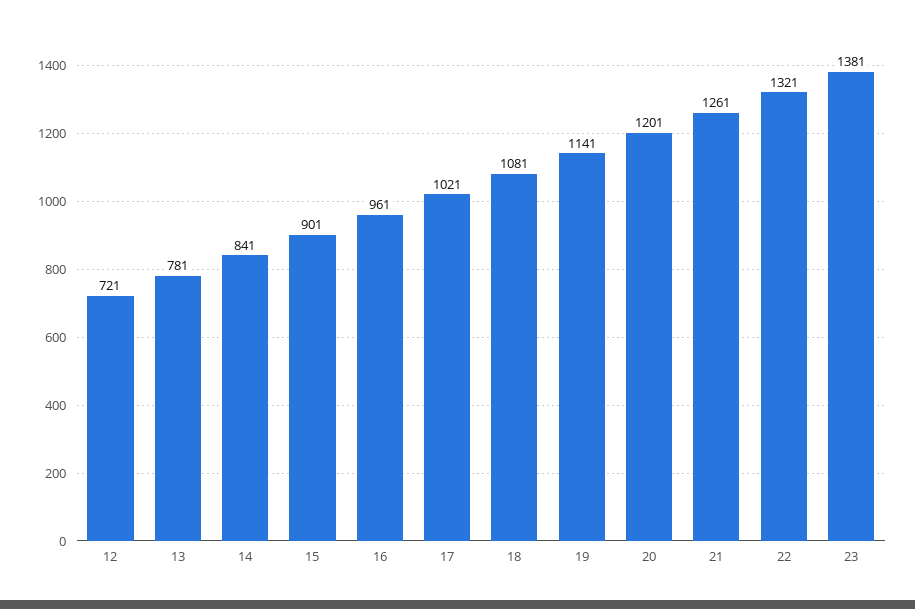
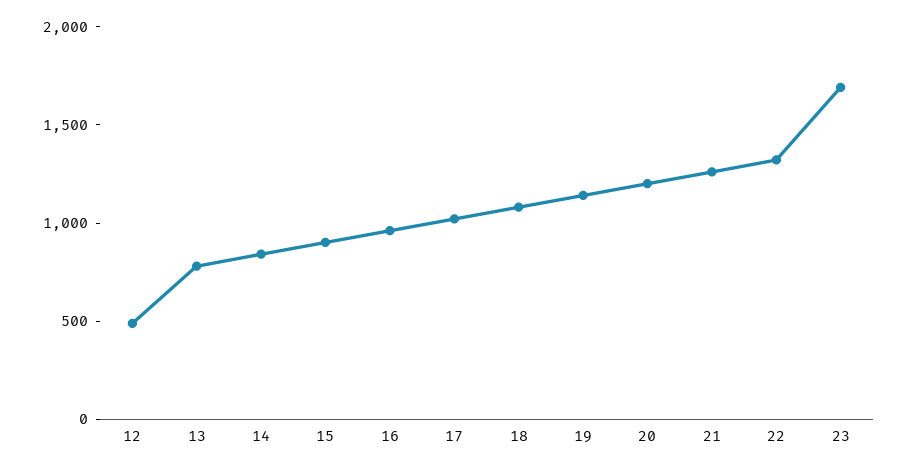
12: 721 -> 500
23: 1381 -> 1700

